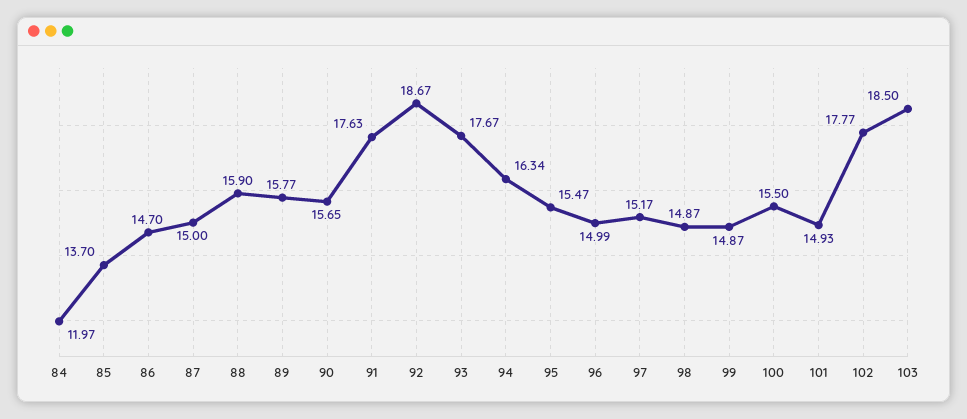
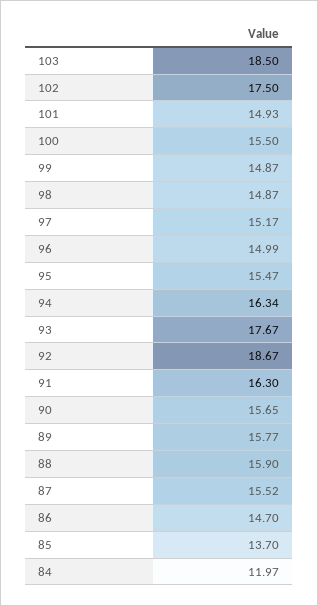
87: 15 -> 15.52
91: 17.63 -> 16.3
102: 17.77 -> 17.5

